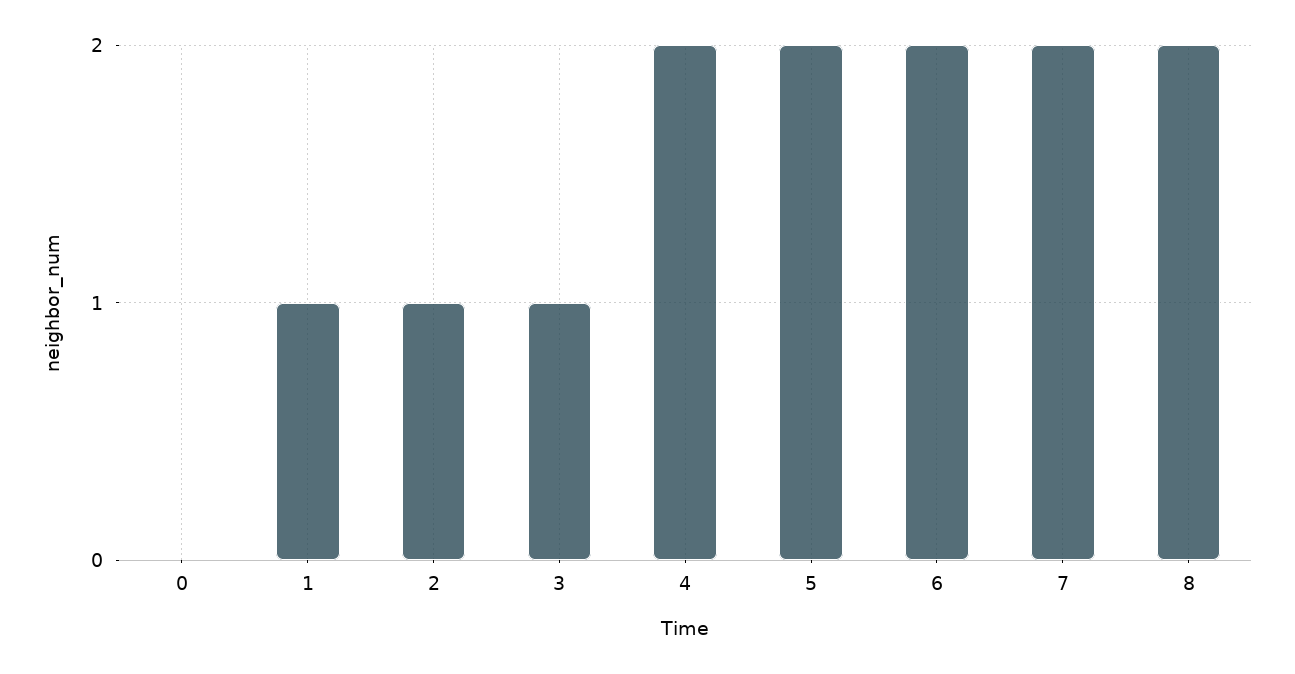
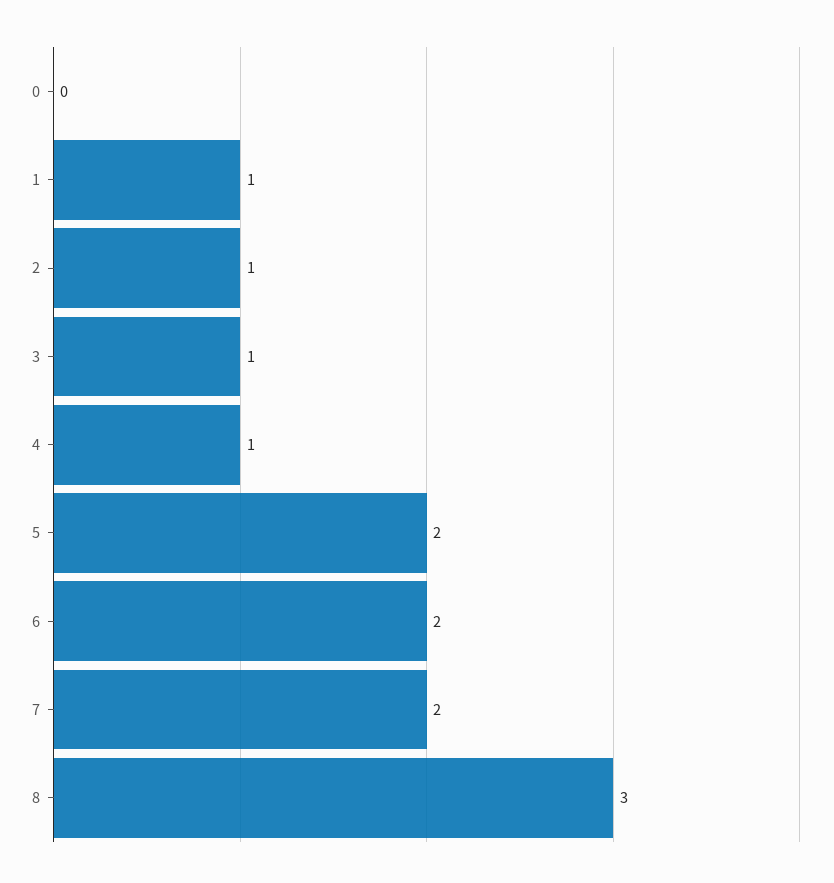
4: 2 -> 1
8: 2 -> 3

